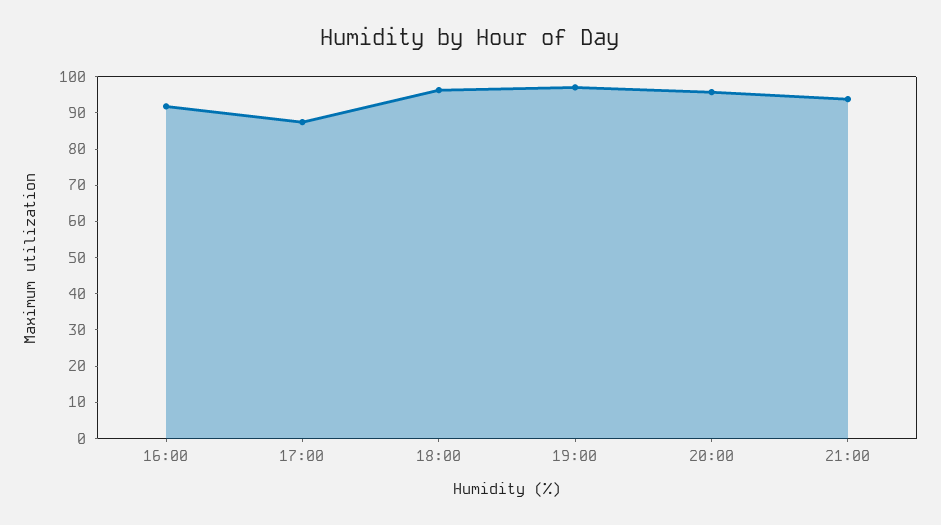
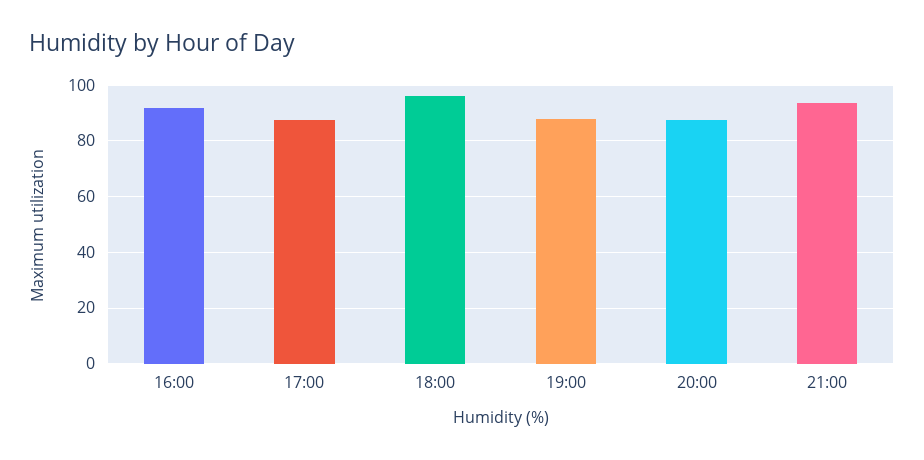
19:00: 97.5 -> 87.5
20:00: 95 -> 87.5

